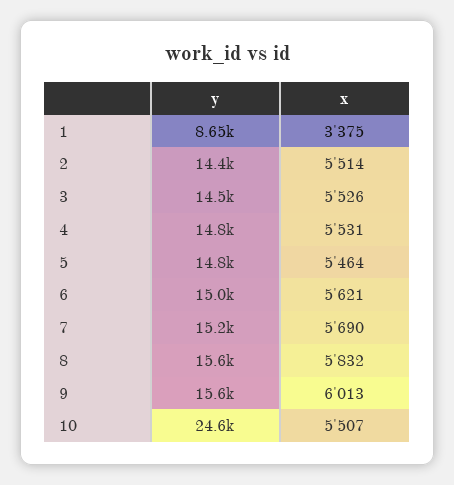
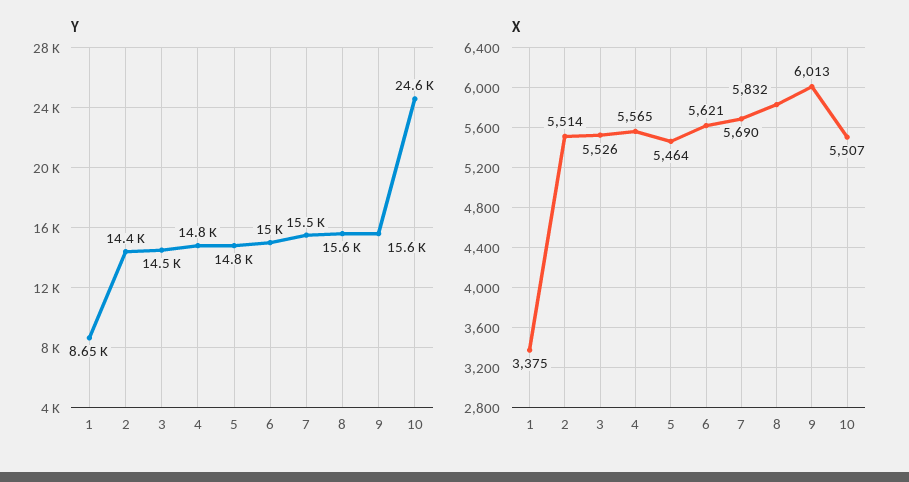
x, 4: 5531 -> 5565
y, 7: 15200 -> 15500

